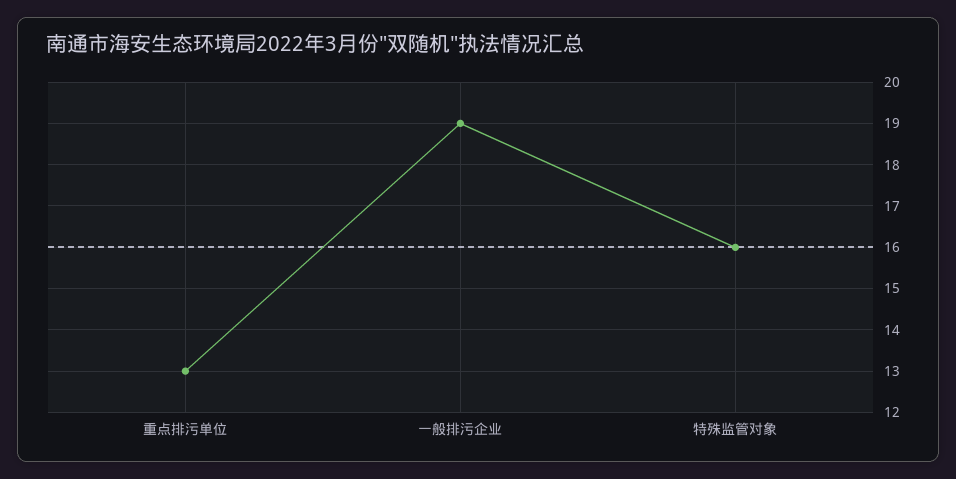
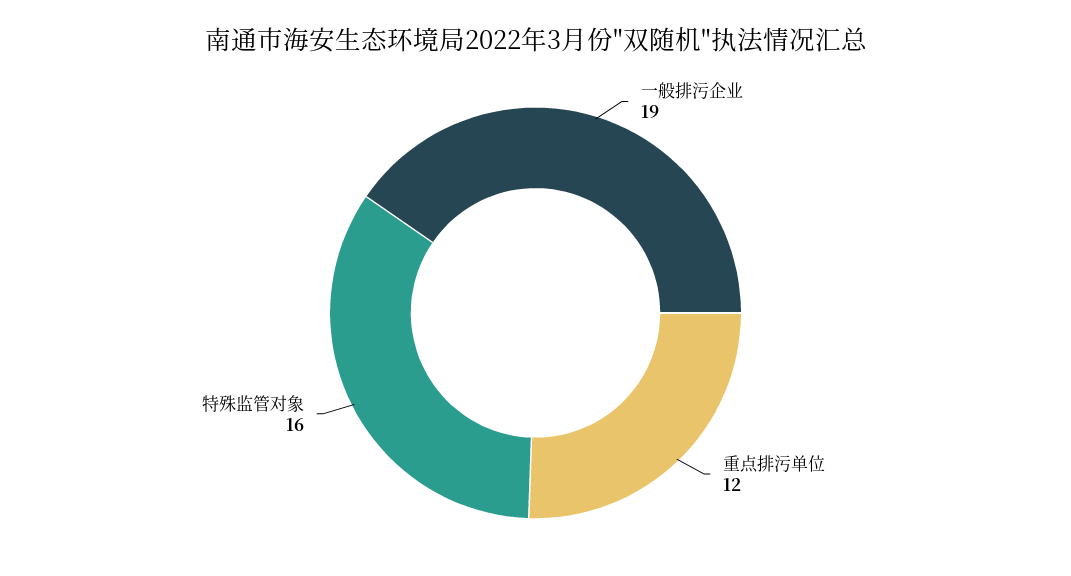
重点排污单位: 13 -> 12

